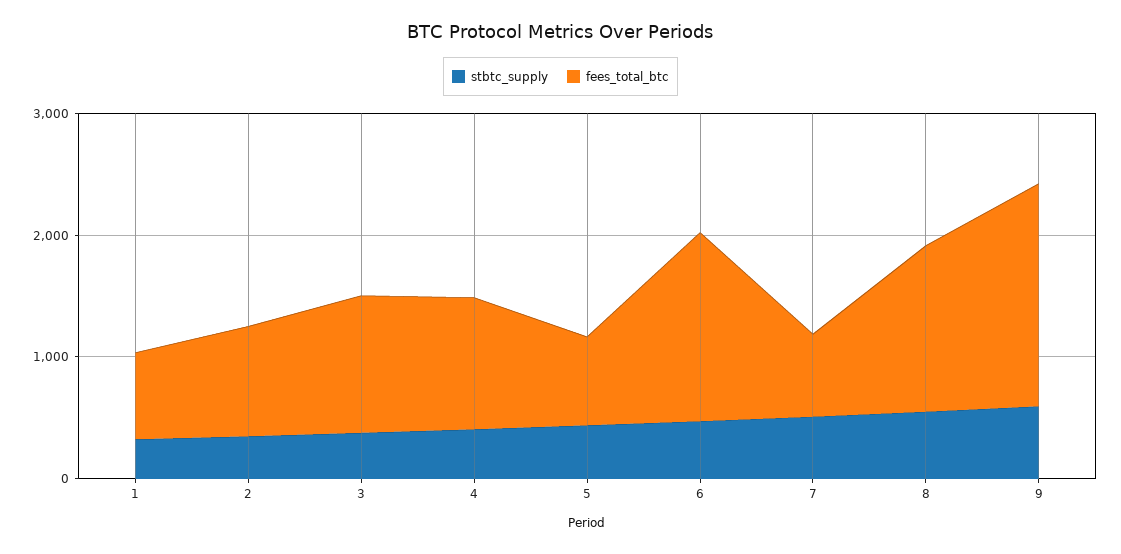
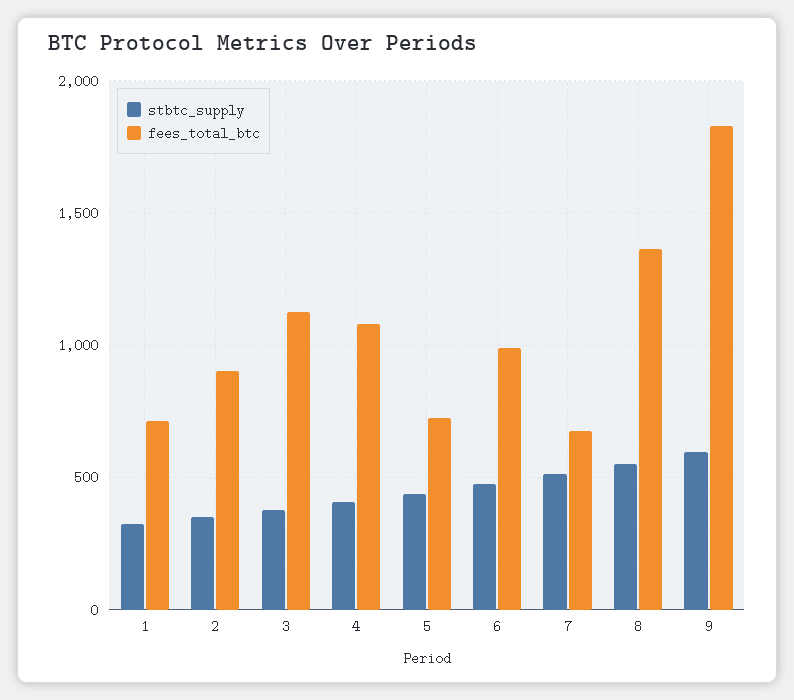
fees_total_btc, 6: 1600 -> 1000

